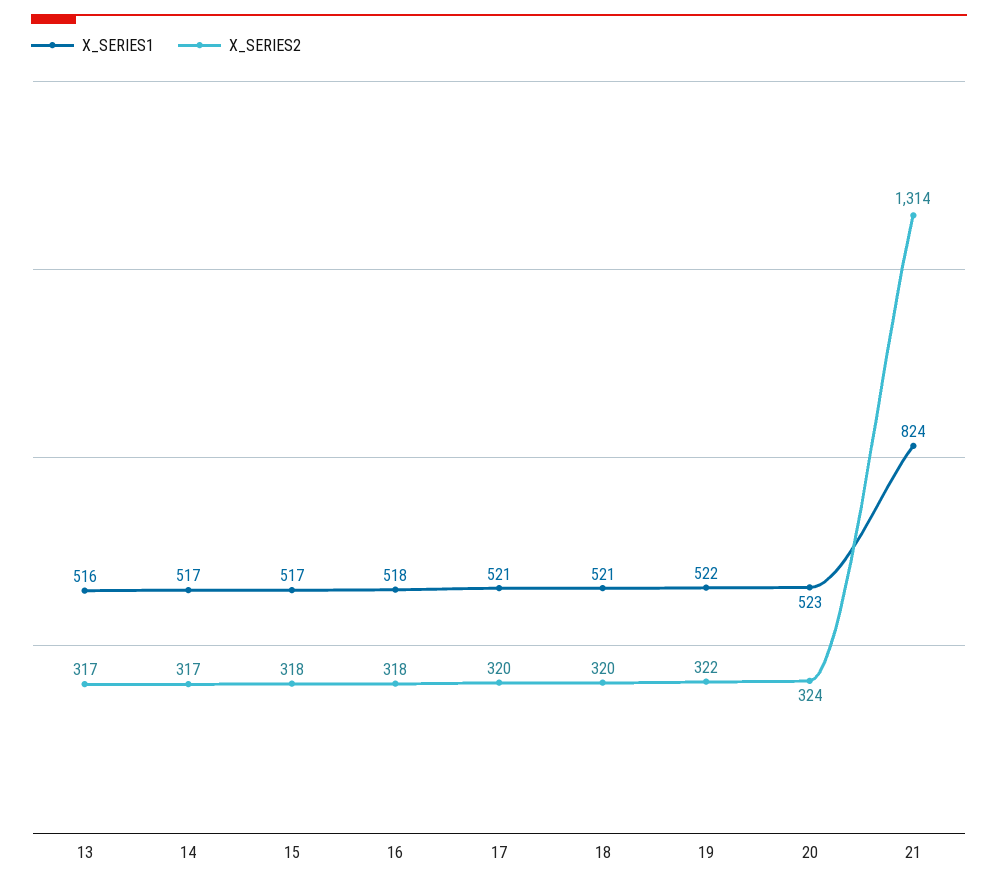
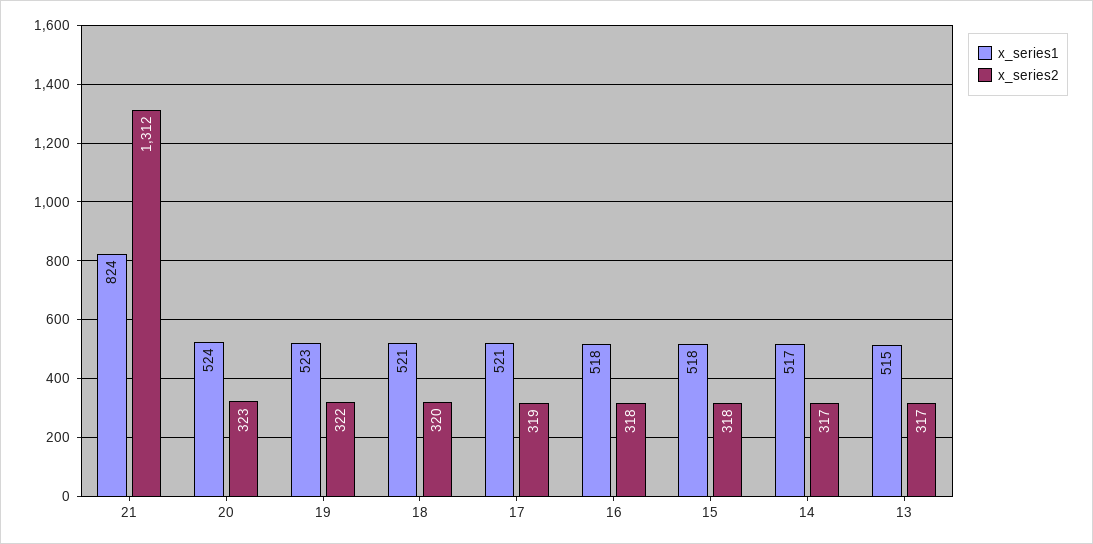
X_SERIES1, 13: 516 -> 515
X_SERIES1, 15: 517 -> 518
X_SERIES2, 17: 320 -> 319
X_SERIES1, 19: 522 -> 523
X_SERIES1, 20: 523 -> 524
X_SERIES2, 20: 324 -> 323
X_SERIES2, 21: 1314 -> 1312

